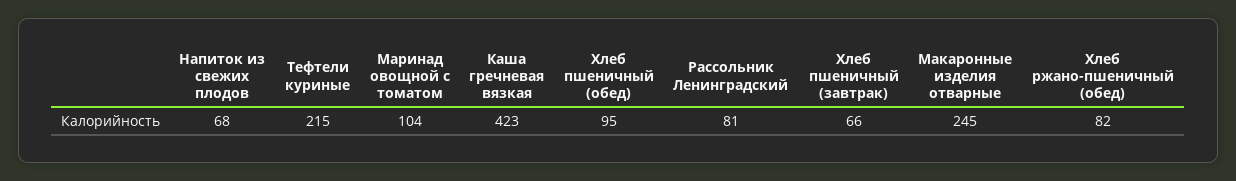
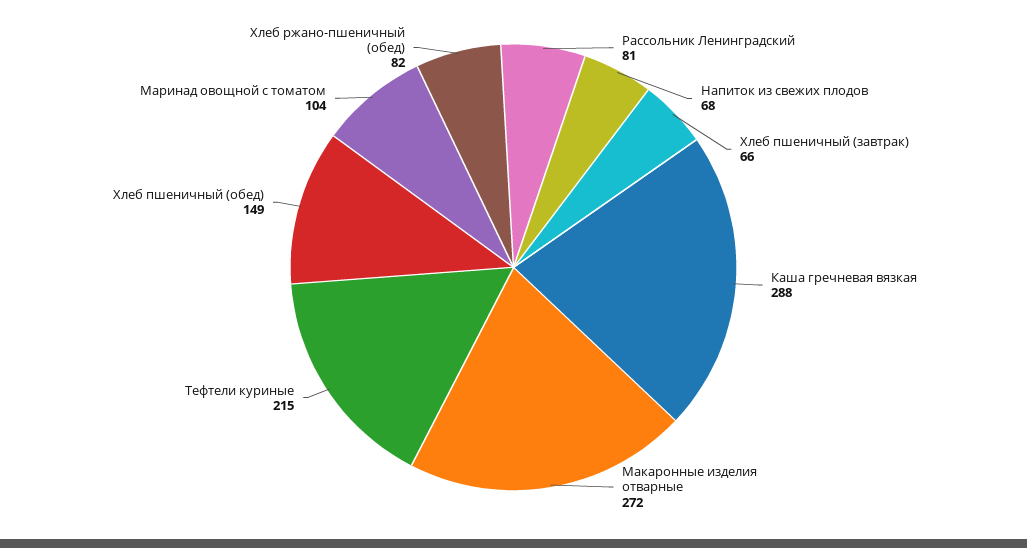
Каша гречневая вязкая: 423 -> 288
Хлеб пшеничный (обед): 95 -> 149
Макаронные изделия отварные: 245 -> 272

